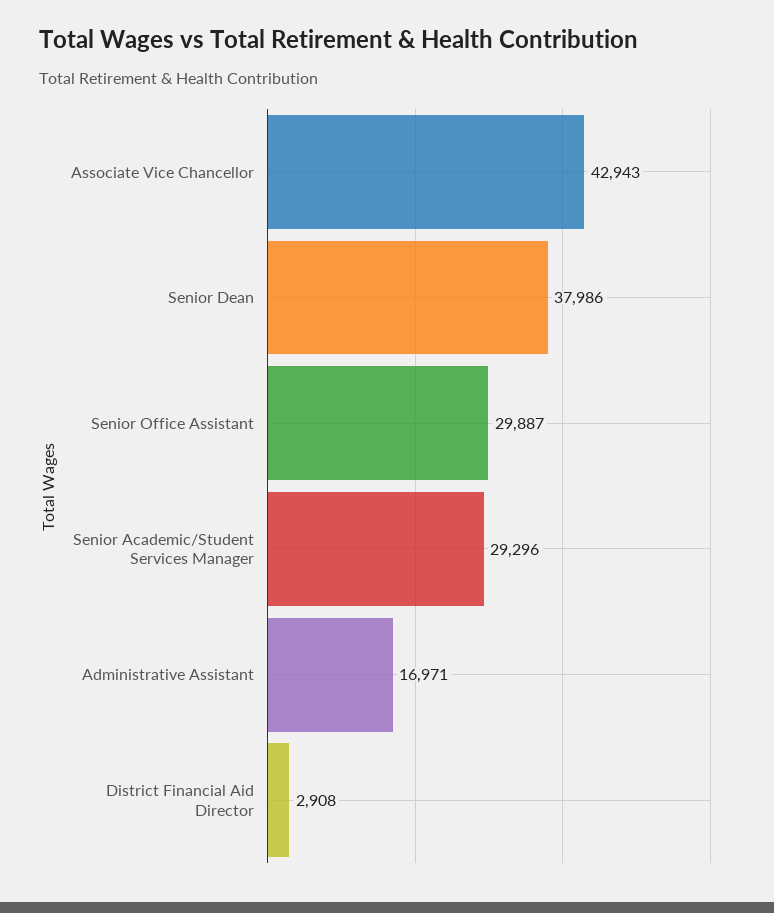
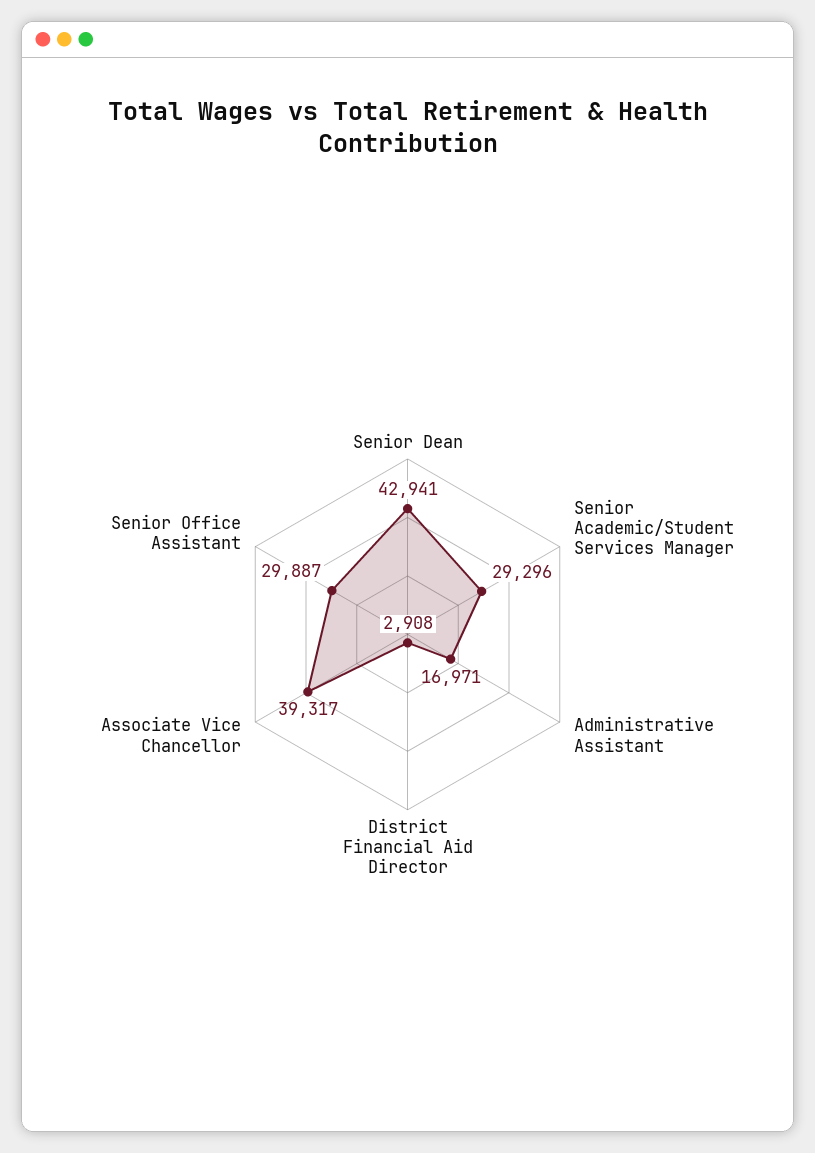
Associate Vice Chancellor: 42943 -> 39317
Senior Dean: 37986 -> 42941

